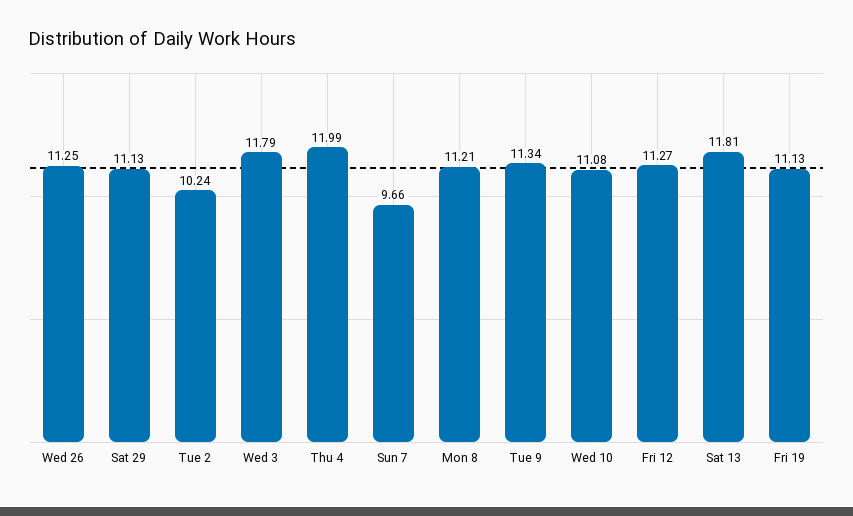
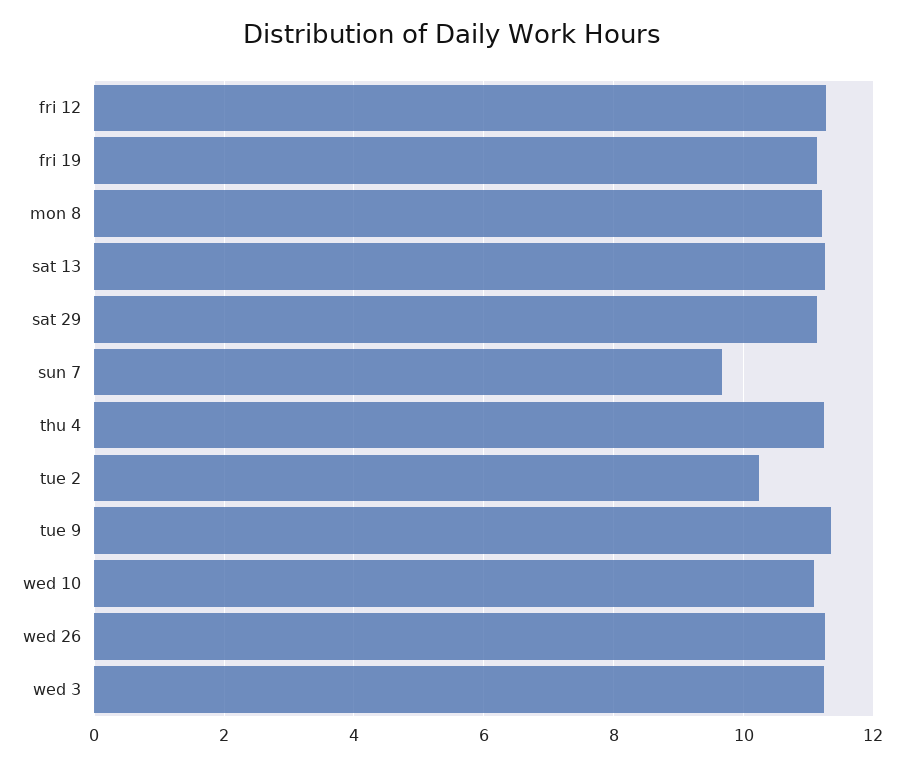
Wed 3: 11.79 -> 11.2
Thu 4: 11.99 -> 11.2
Sat 13: 11.81 -> 11.2

